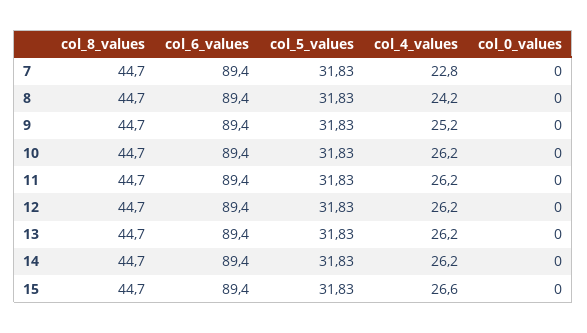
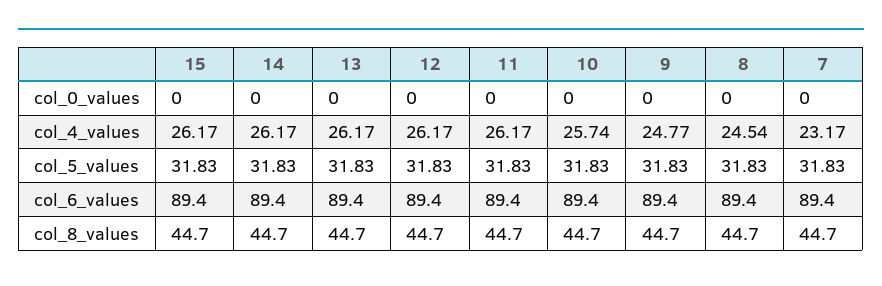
col_4_values, 7: 22.8 -> 23.17
col_4_values, 8: 24.2 -> 24.54
col_4_values, 9: 25.2 -> 24.77
col_4_values, 10: 26.2 -> 25.74
col_4_values, 15: 26.6 -> 26.17

